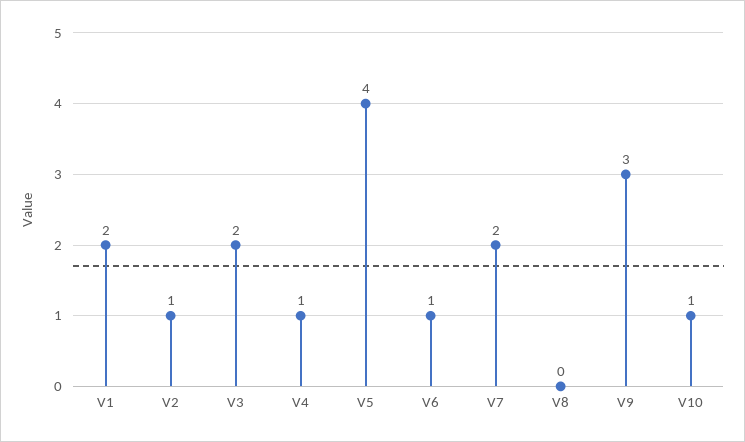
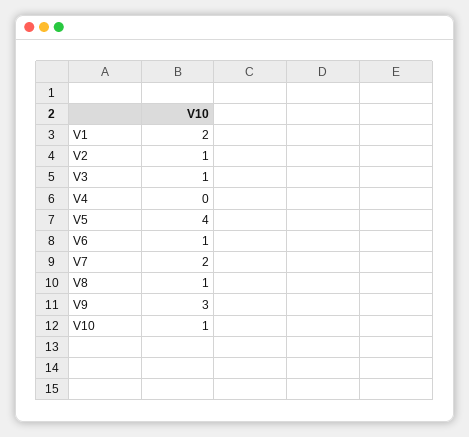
V3: 2 -> 1
V4: 1 -> 0
V8: 0 -> 1

